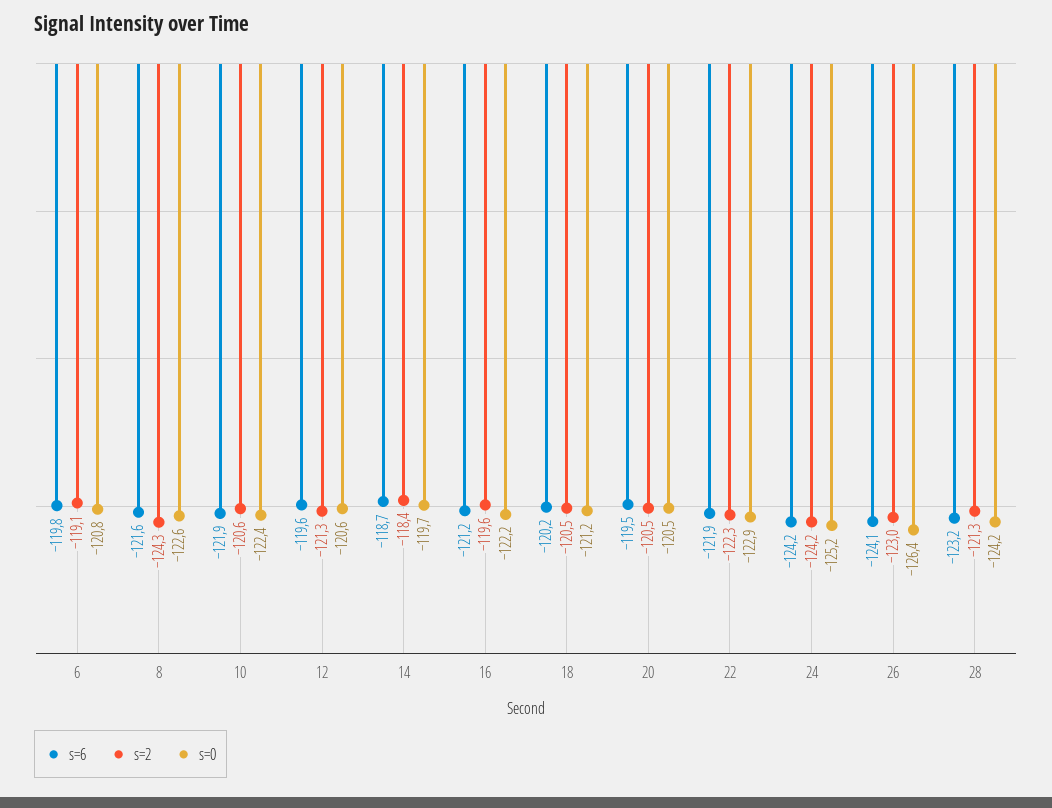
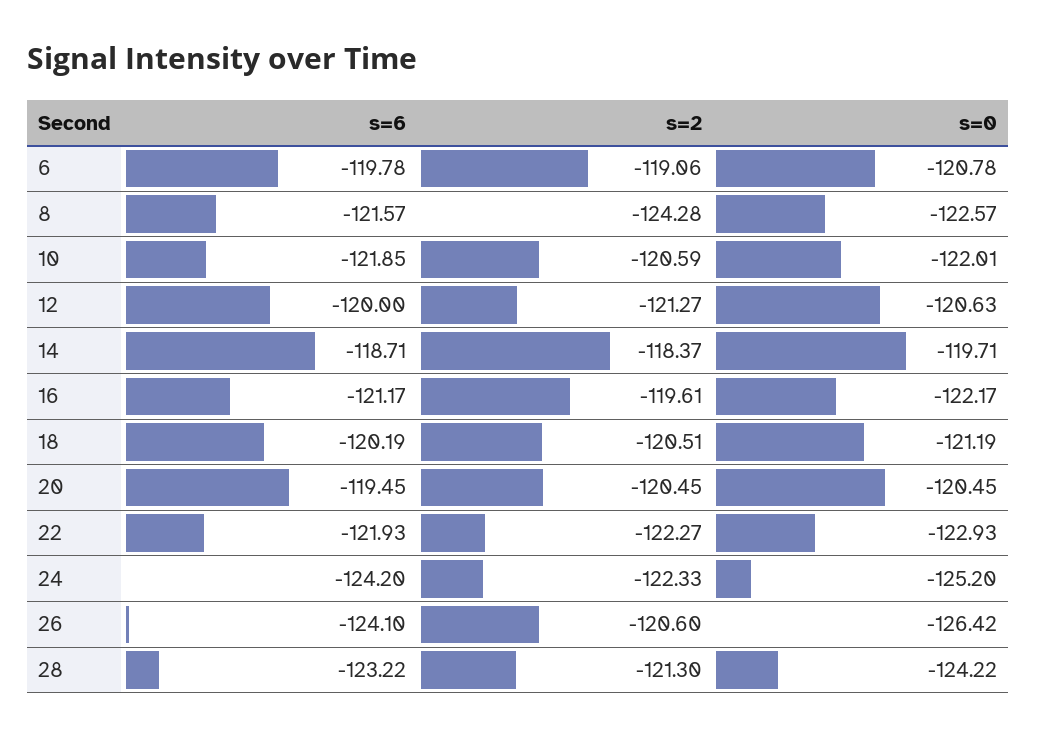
s=0, 10: -122.4 -> -122.01
s=6, 12: -119.6 -> -120
s=2, 24: -124.2 -> -122.33
s=2, 26: -123 -> -120.6

